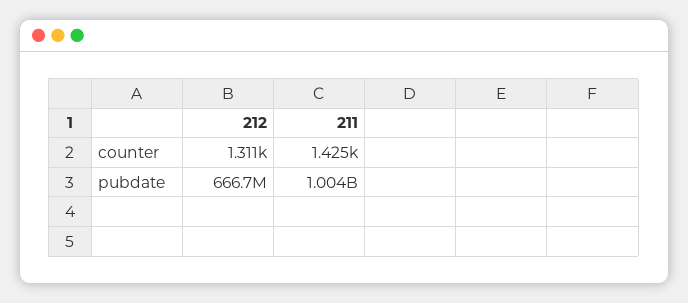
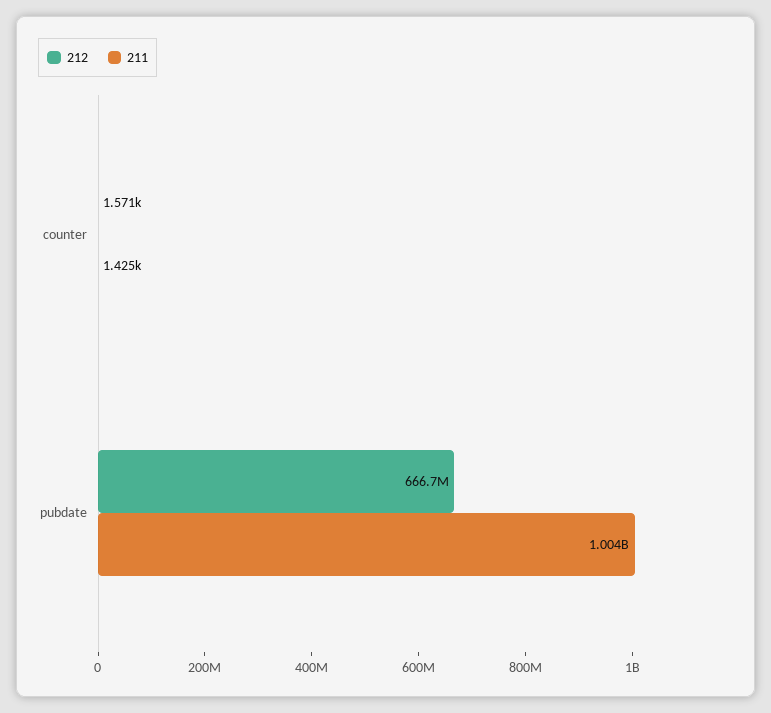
212, counter: 1311 -> 1571

